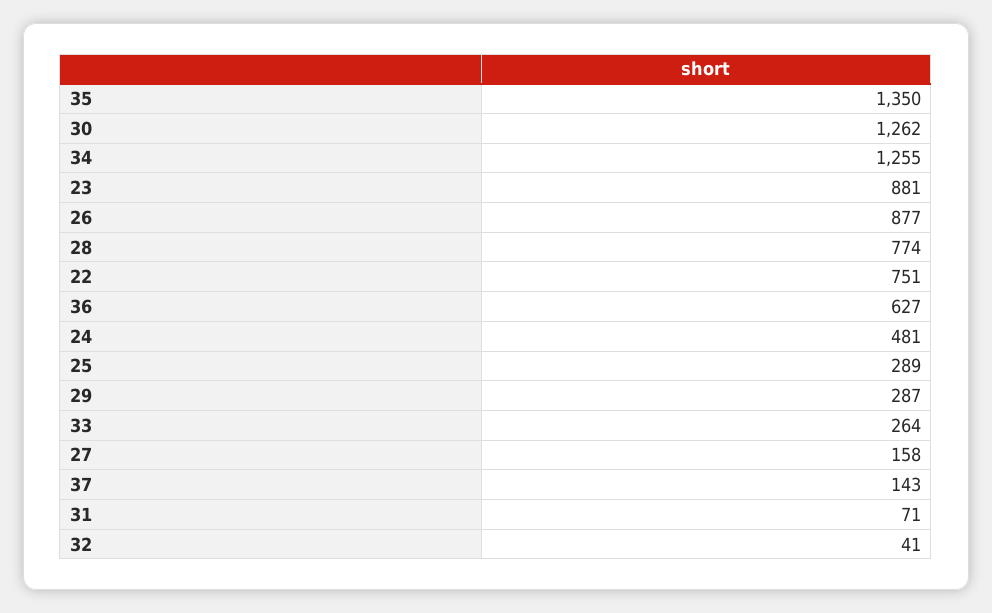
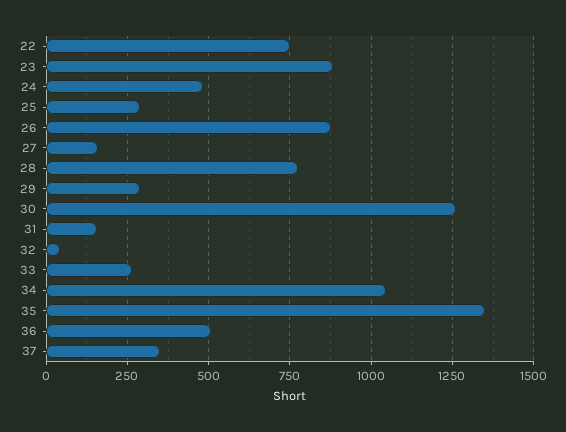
34: 1255 -> 1050
36: 627 -> 500
37: 143 -> 350
31: 71 -> 150

